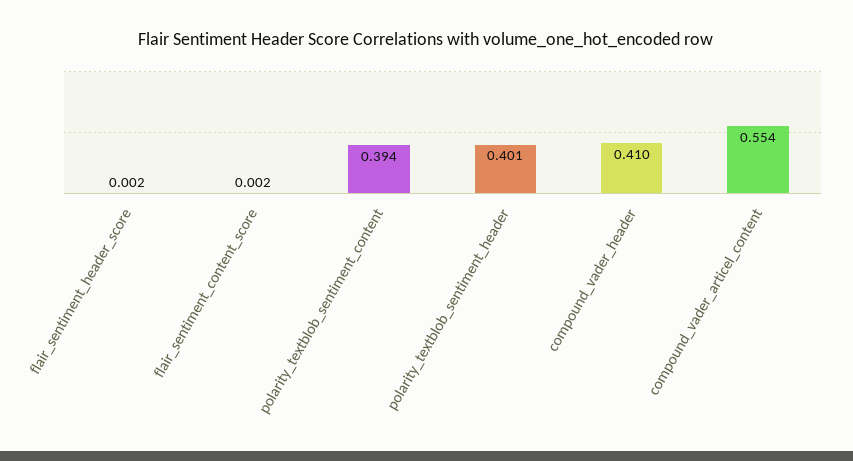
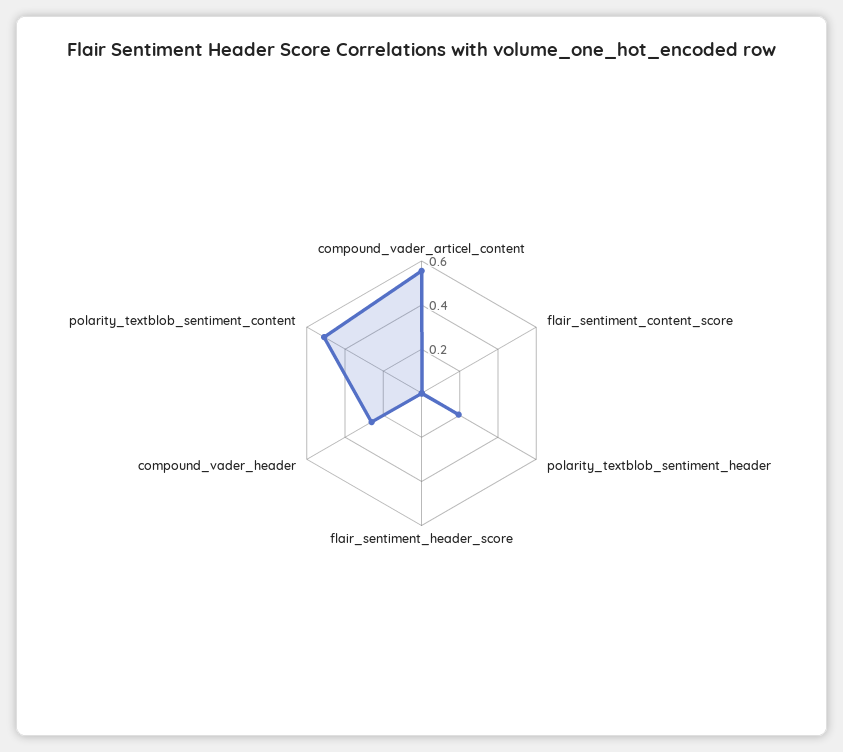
polarity_textblob_sentiment_content: 0.394 -> 0.5
polarity_textblob_sentiment_header: 0.401 -> 0.2
compound_vader_header: 0.41 -> 0.25

